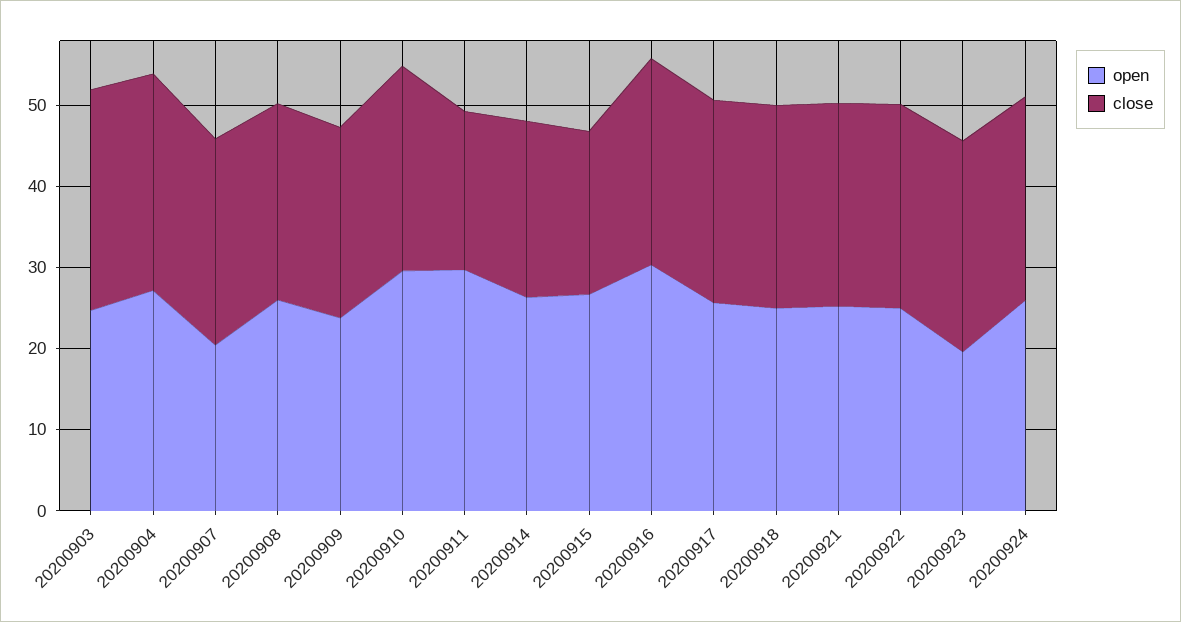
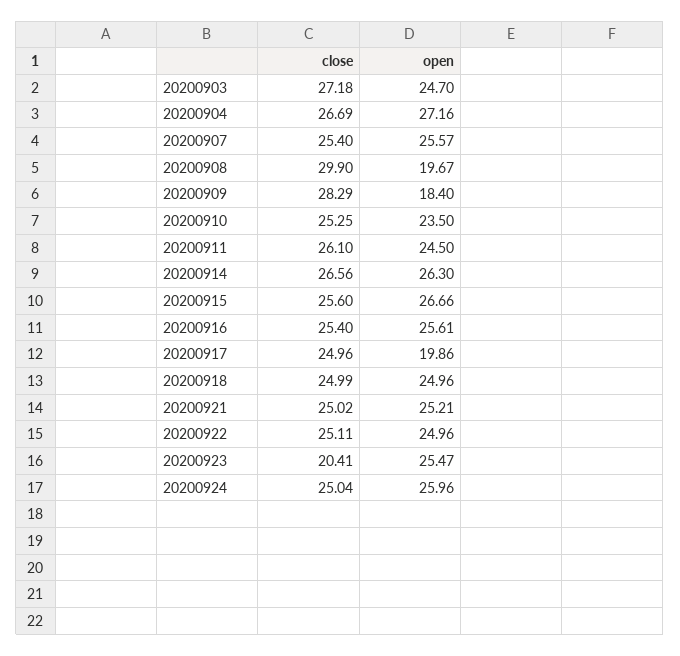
open, 20200907: 20 -> 25.57
open, 20200908: 26 -> 19.67
close, 20200908: 24 -> 29.9
open, 20200909: 24 -> 18.4
close, 20200909: 24 -> 28.29
open, 20200910: 30 -> 23.5
open, 20200911: 30 -> 24.5
close, 20200911: 20 -> 26.1
close, 20200914: 22 -> 26.56
close, 20200915: 20 -> 25.6
open, 20200916: 30 -> 25.61
open, 20200917: 26 -> 19.86
open, 20200923: 20 -> 25.47
close, 20200923: 26 -> 20.41

